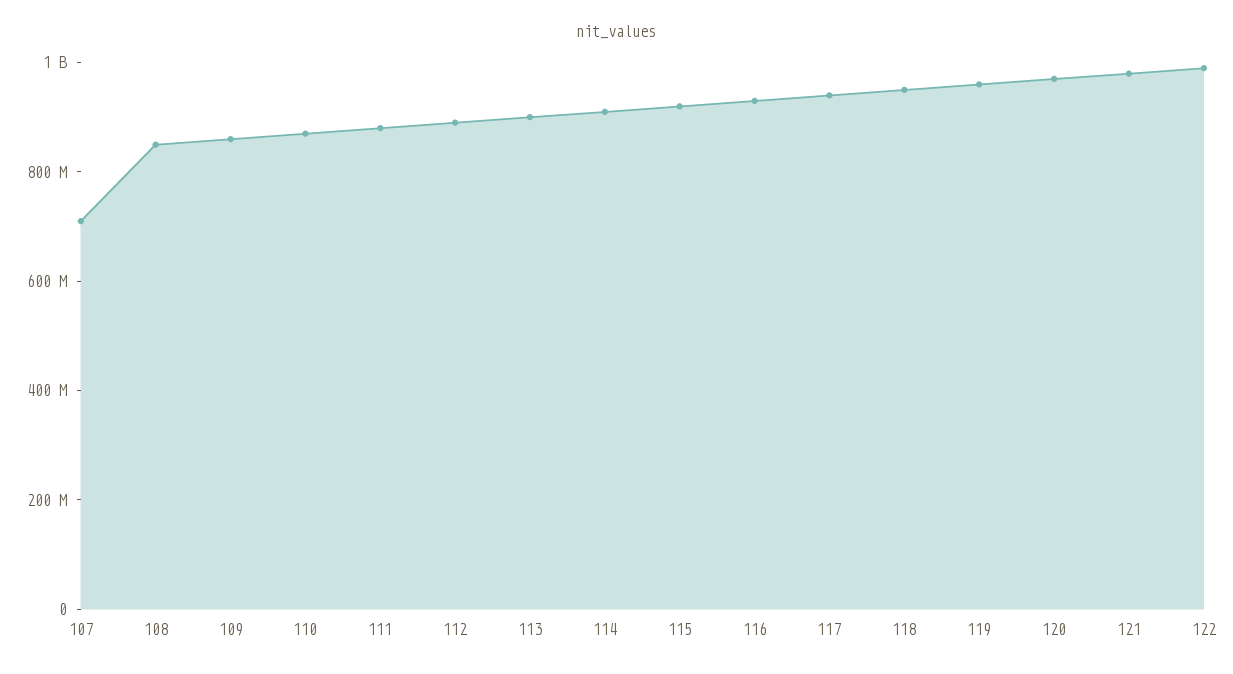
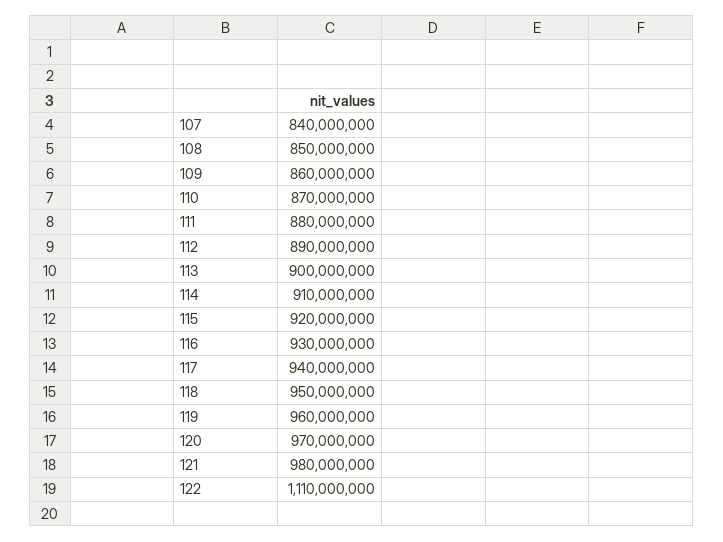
107: 700000000 -> 840000000
122: 1000000000 -> 1110000000

